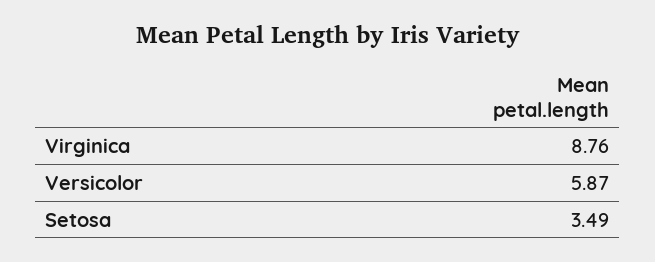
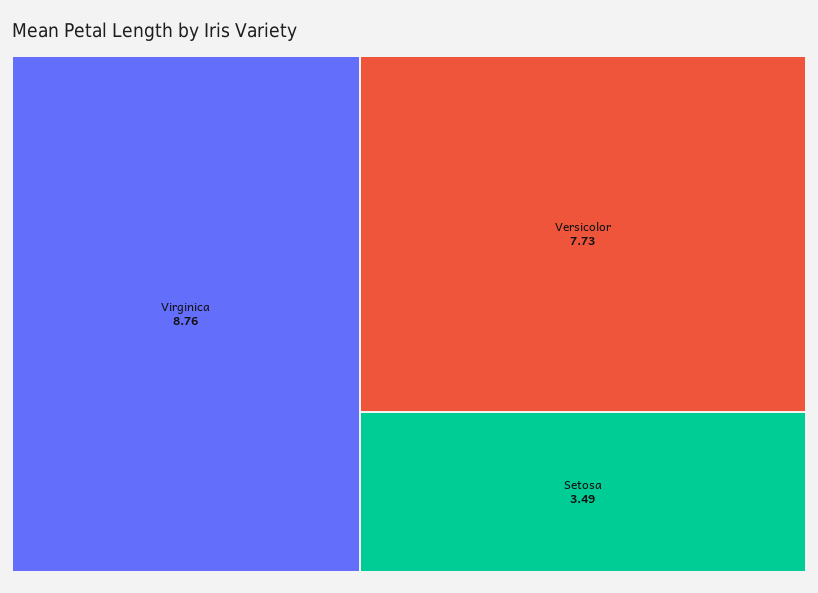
Versicolor: 5.87 -> 7.73

